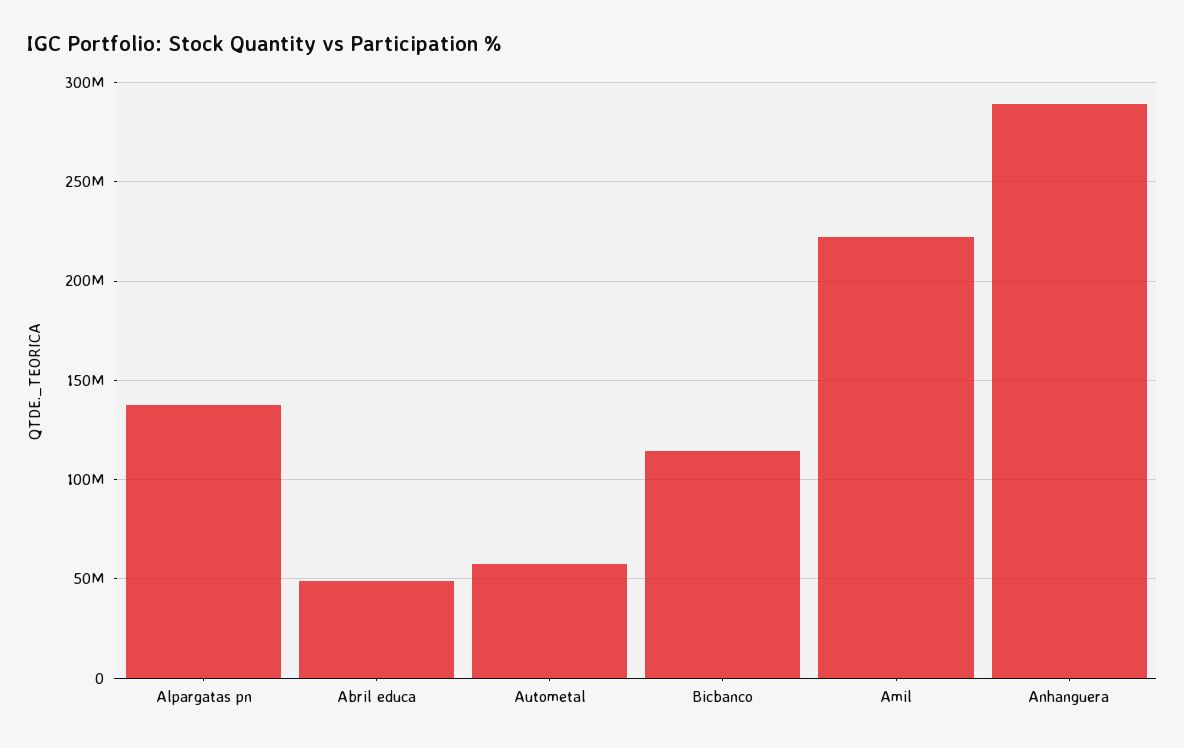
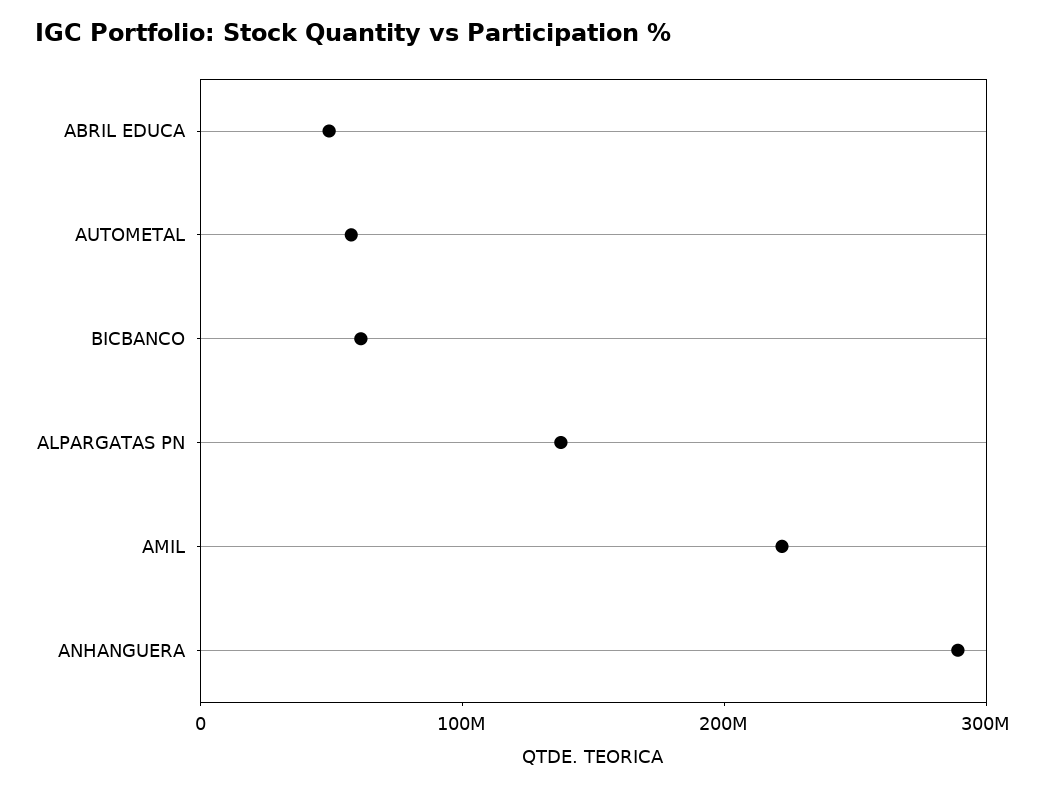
Bicbanco: 115000000 -> 60000000

